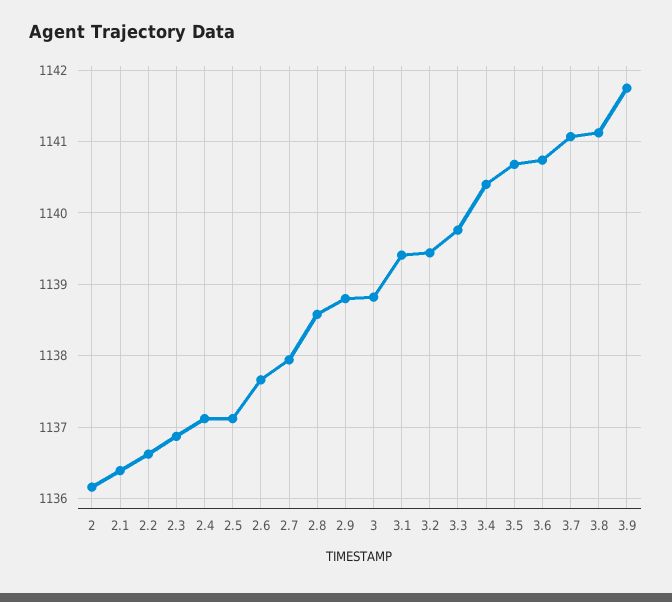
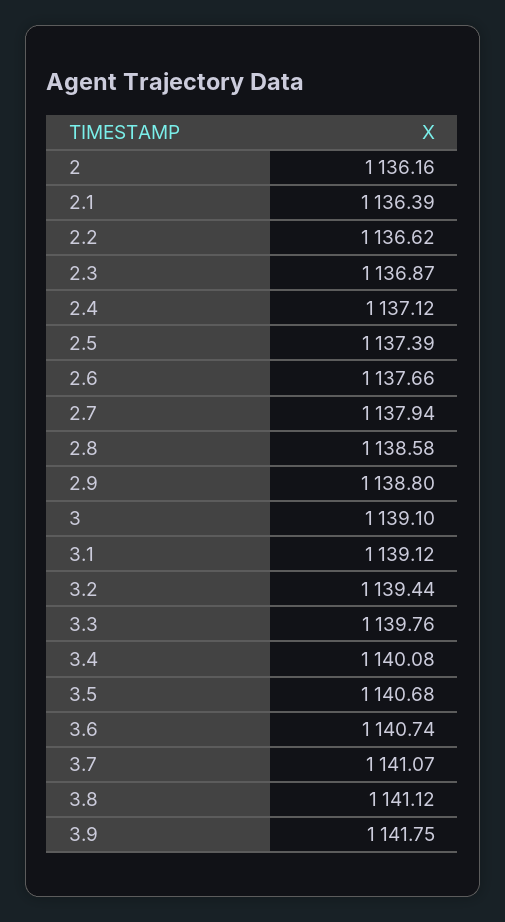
2.5: 1137.1 -> 1137.39
3: 1138.8 -> 1139.1
3.1: 1139.4 -> 1139.12
3.4: 1140.4 -> 1140.08

